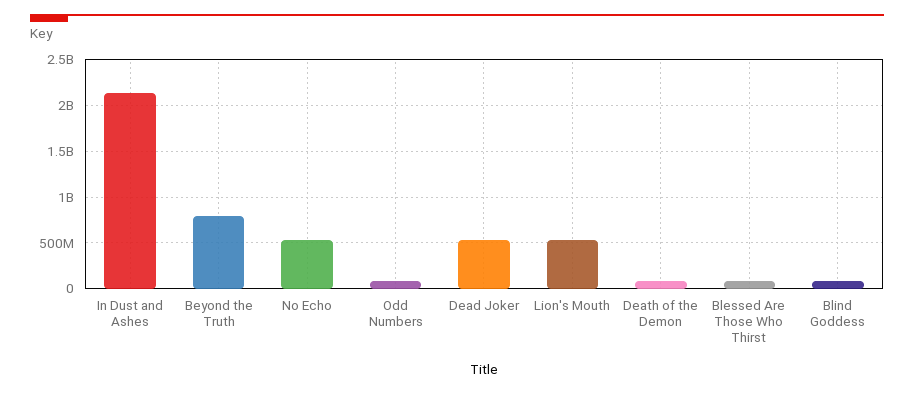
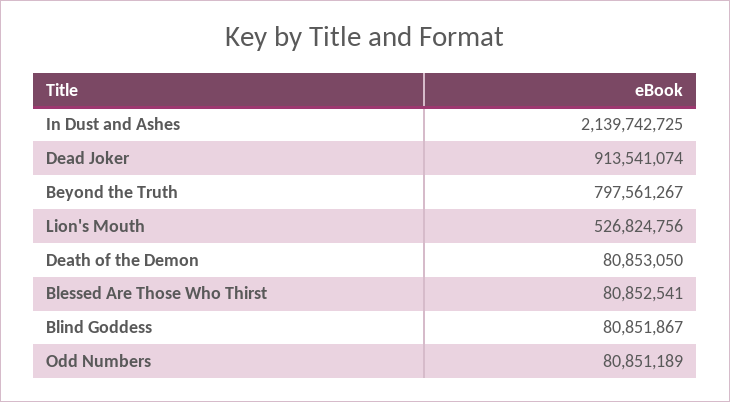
No Echo: 500000000 -> none
Dead Joker: 500000000 -> 913541074

